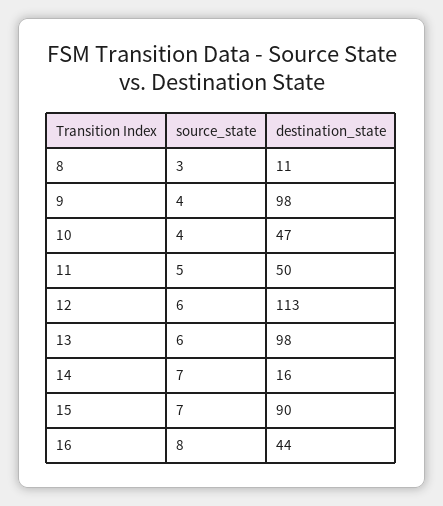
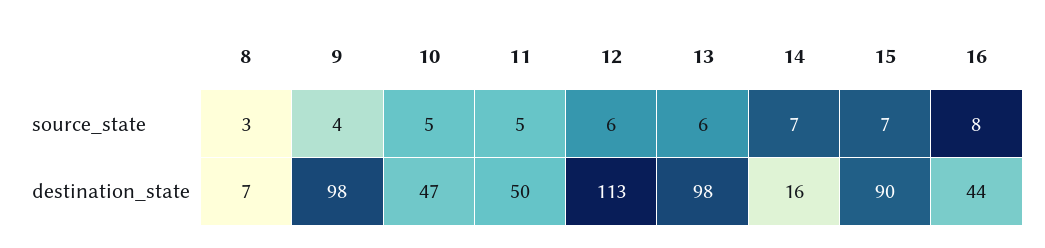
destination_state, 8: 11 -> 7
source_state, 10: 4 -> 5

